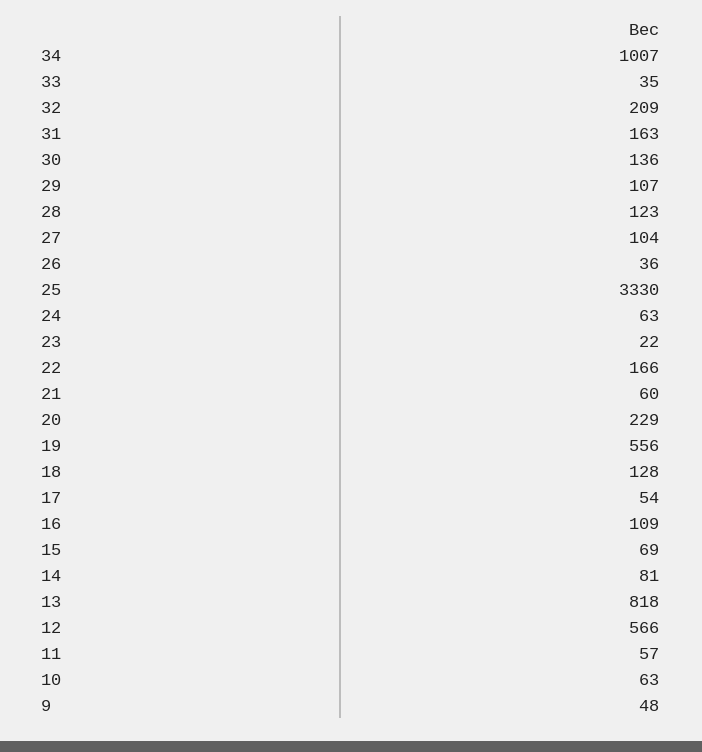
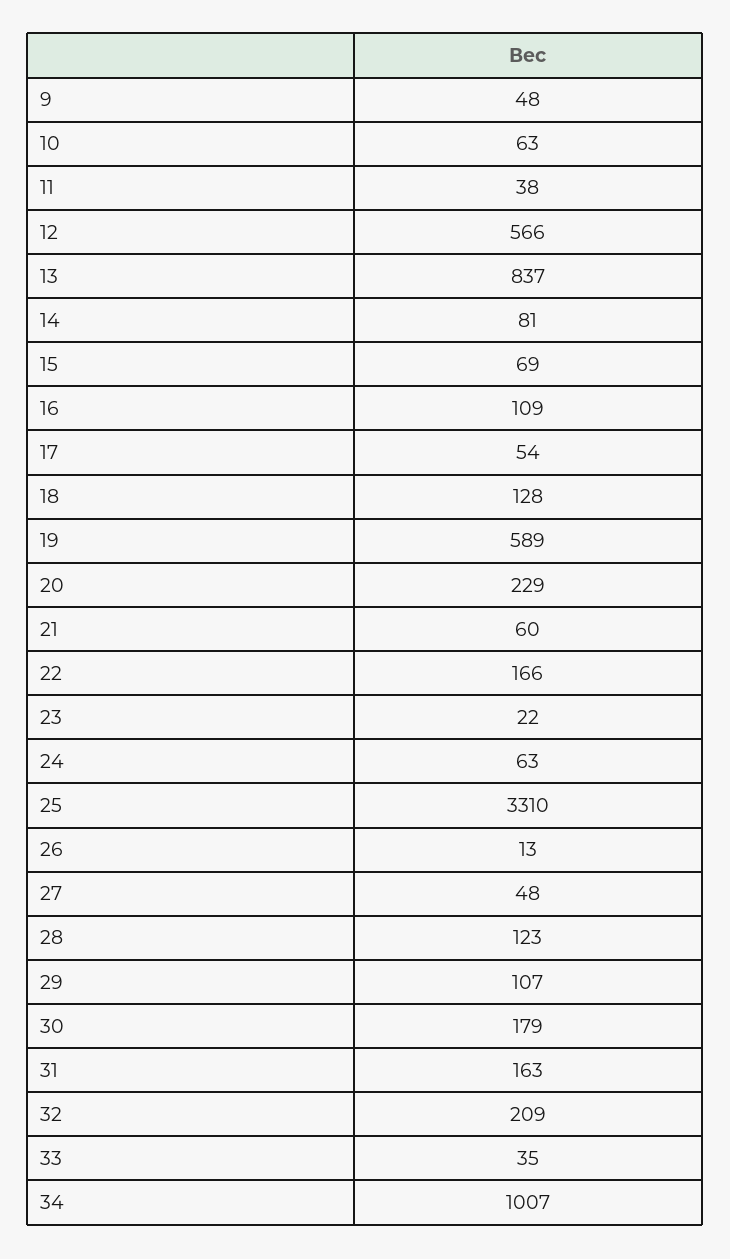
30: 136 -> 179
27: 104 -> 48
26: 36 -> 13
25: 3330 -> 3310
19: 556 -> 589
13: 818 -> 837
11: 57 -> 38

